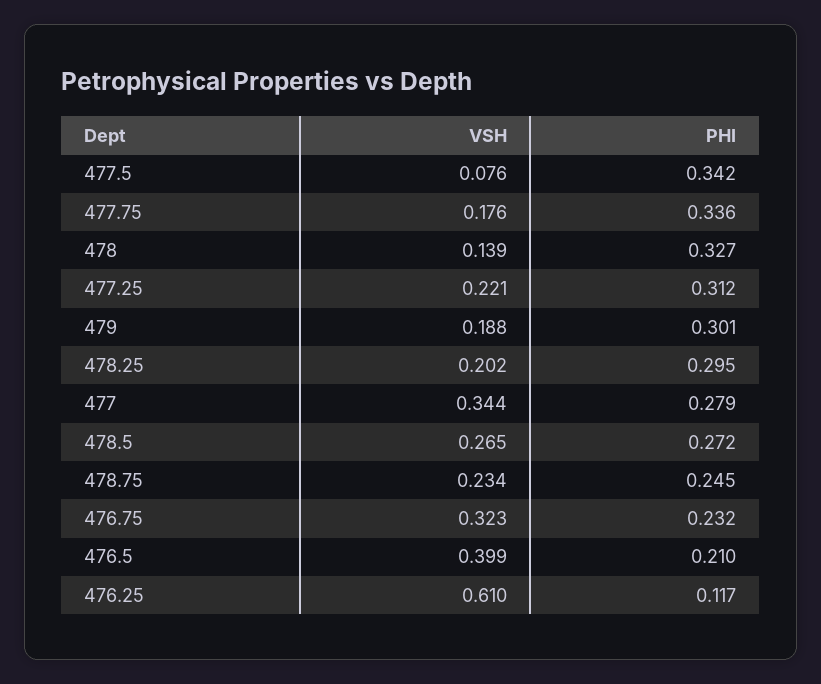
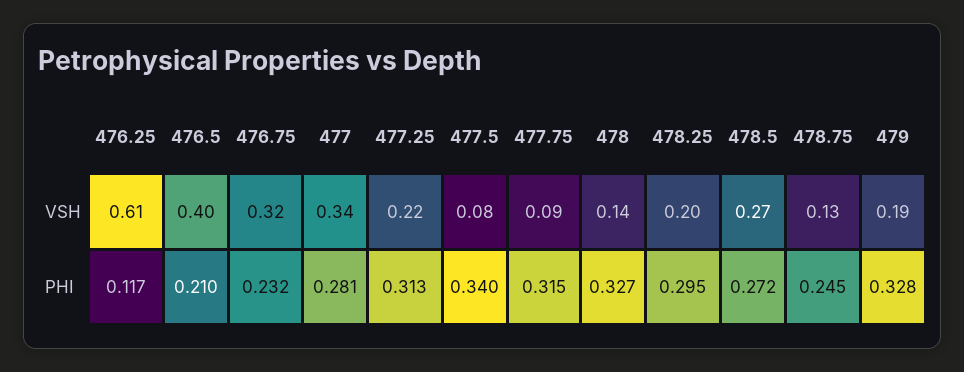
PHI, 477.5: 0.342 -> 0.34
VSH, 477.75: 0.176 -> 0.09
PHI, 477.75: 0.336 -> 0.315
PHI, 477.25: 0.312 -> 0.313
PHI, 479: 0.301 -> 0.328
PHI, 477: 0.279 -> 0.281
VSH, 478.75: 0.234 -> 0.13

